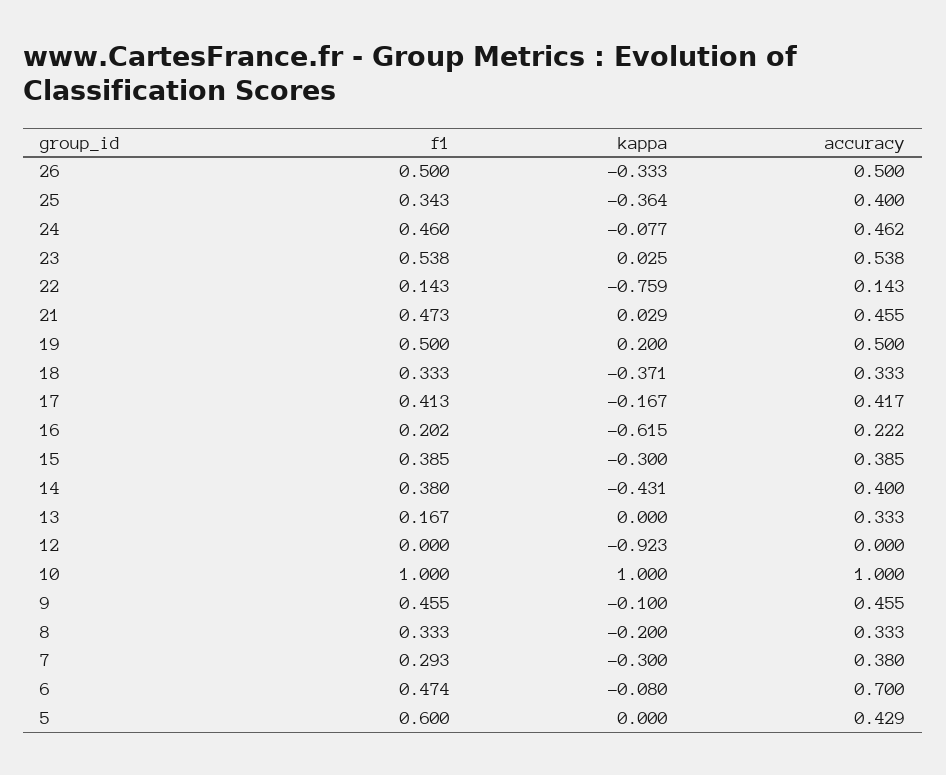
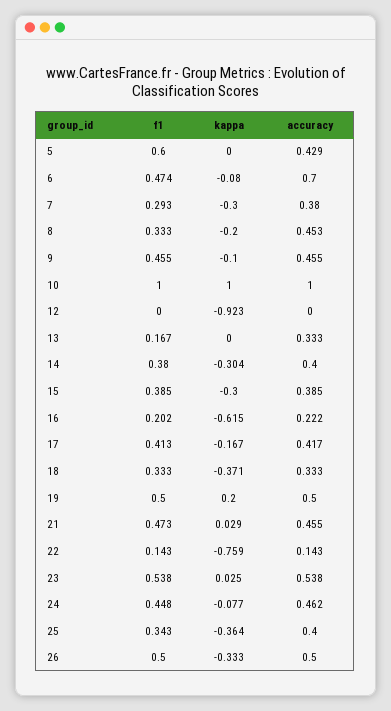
f1, 24: 0.46 -> 0.448
kappa, 14: -0.431 -> -0.304
accuracy, 8: 0.333 -> 0.453

